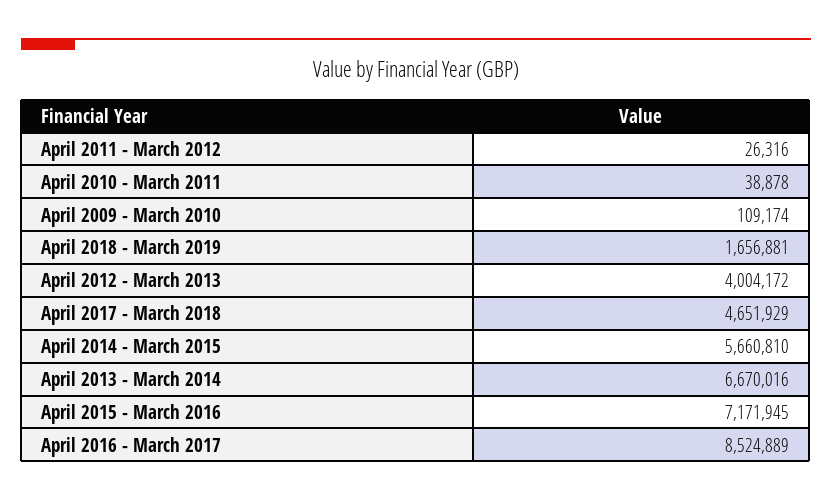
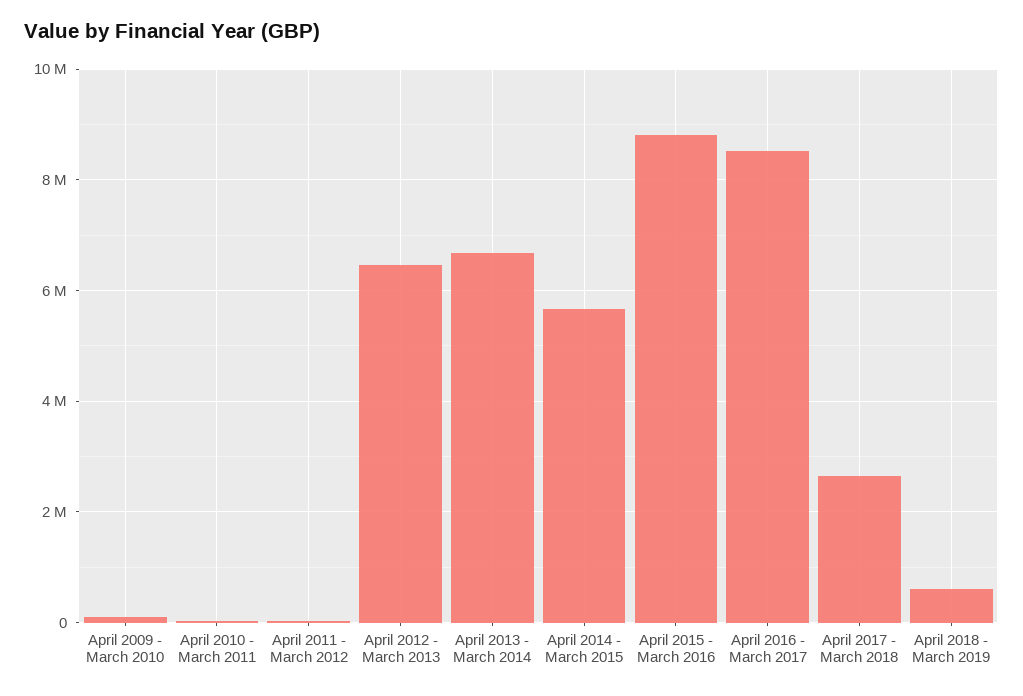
April 2018 - March 2019: 1656881 -> 600000
April 2012 - March 2013: 4004172 -> 6400000
April 2017 - March 2018: 4651929 -> 2600000
April 2015 - March 2016: 7171945 -> 8800000

